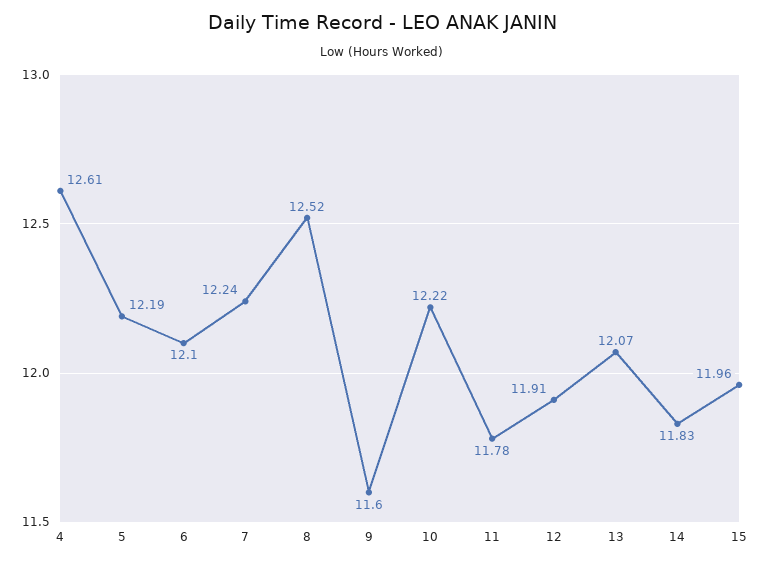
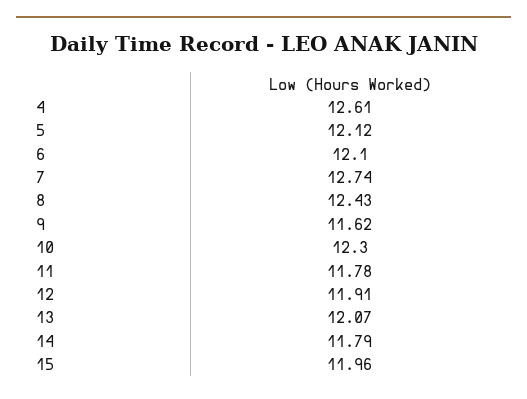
5: 12.19 -> 12.12
7: 12.24 -> 12.74
8: 12.52 -> 12.43
9: 11.6 -> 11.62
10: 12.22 -> 12.3
14: 11.83 -> 11.79

